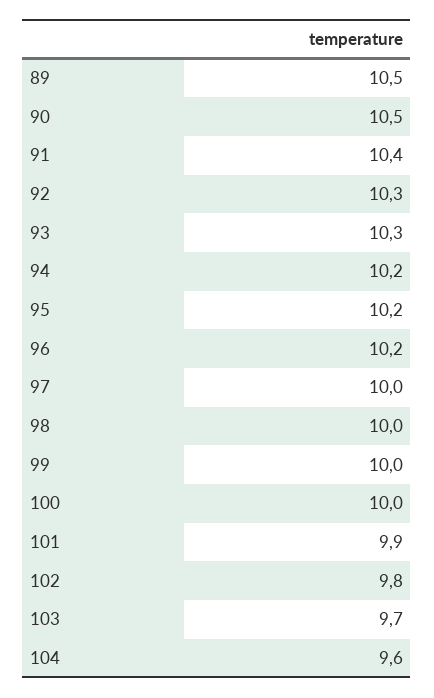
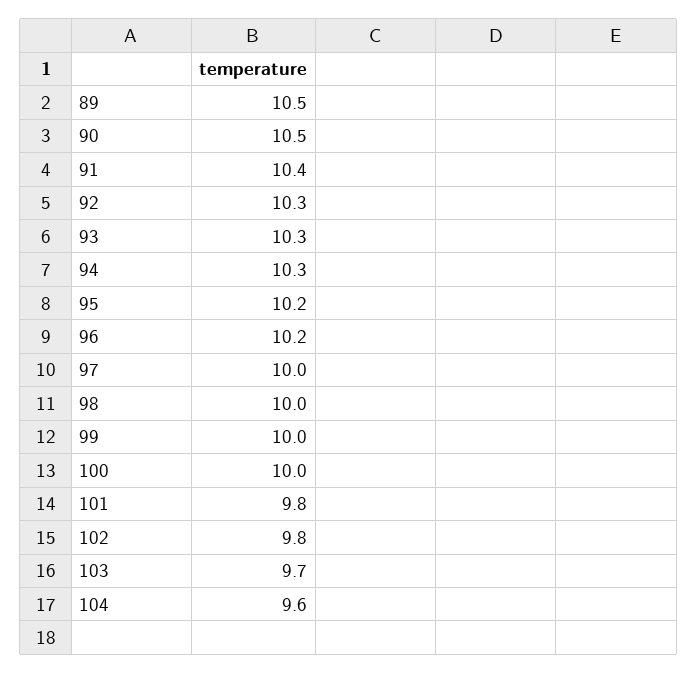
94: 10.2 -> 10.3
101: 9.9 -> 9.8

